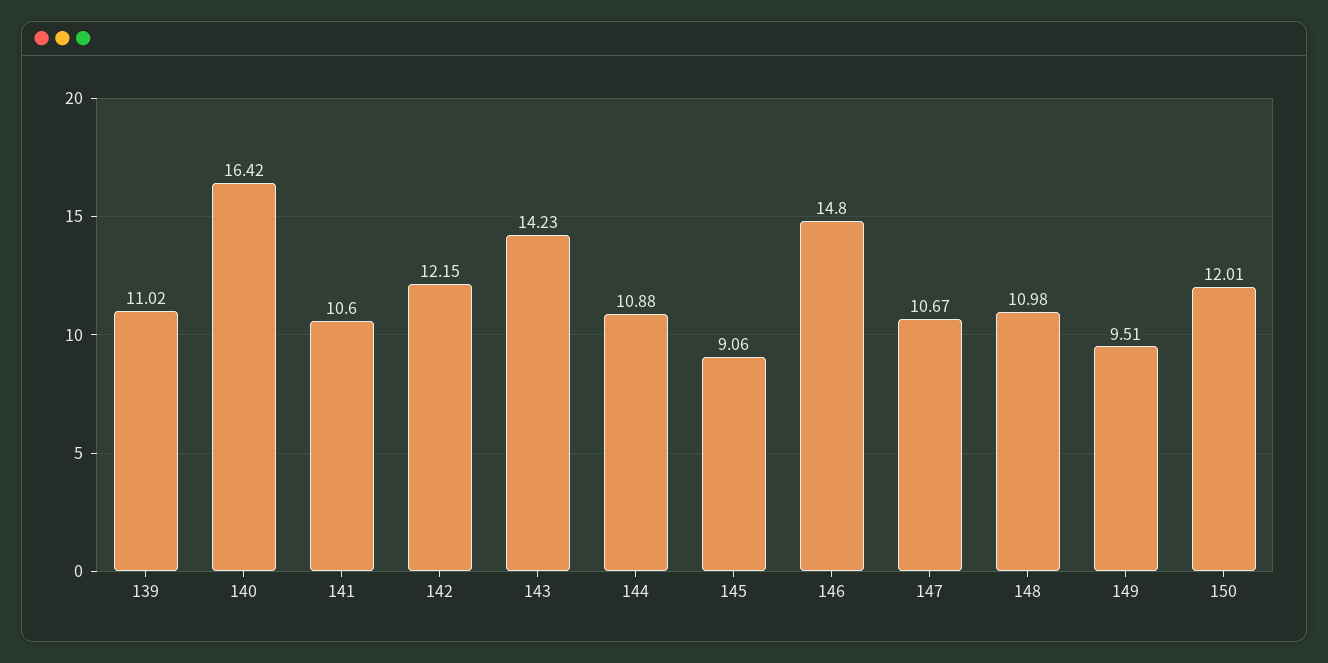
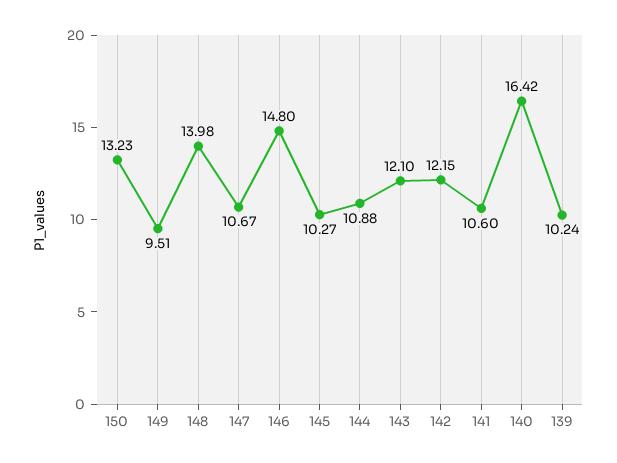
139: 11.02 -> 10.24
143: 14.23 -> 12.1
145: 9.06 -> 10.27
148: 10.98 -> 13.98
150: 12.01 -> 13.23

